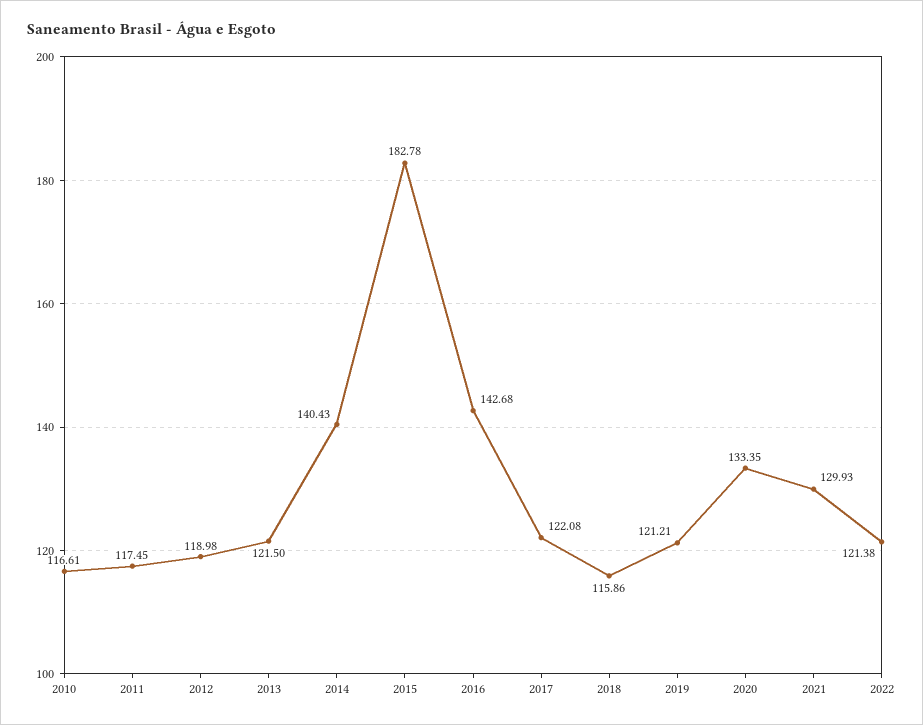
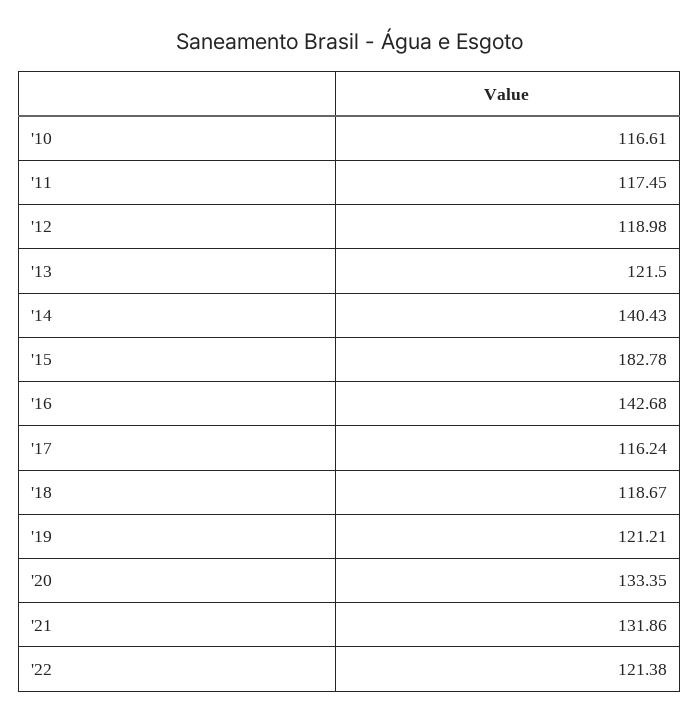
2017: 122.08 -> 116.24
2018: 115.86 -> 118.67
2021: 129.93 -> 131.86

